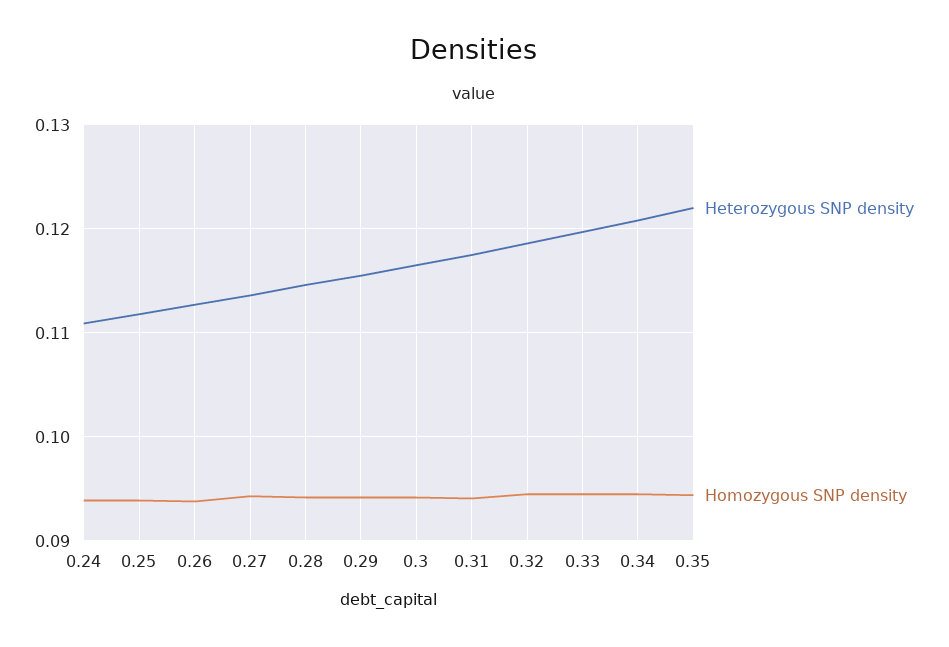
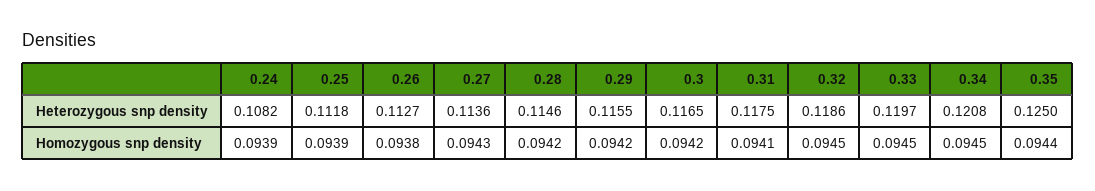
Heterozygous SNP density, 0.24: 0.111 -> 0.1082
Heterozygous SNP density, 0.35: 0.122 -> 0.125

